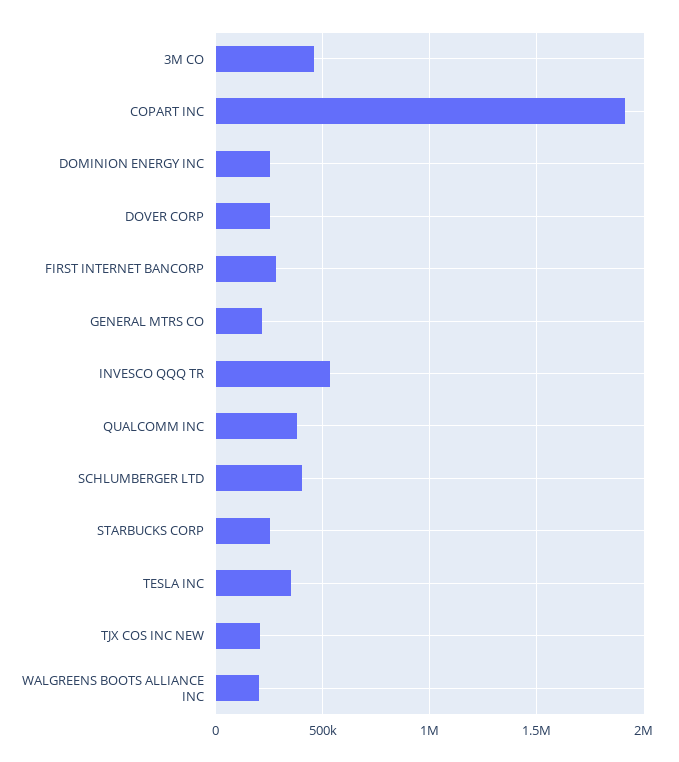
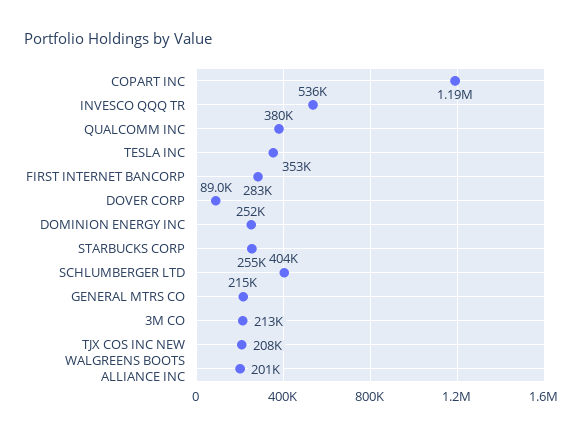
3M CO: 450000 -> 213000
COPART INC: 1900000 -> 1190000
DOVER CORP: 250000 -> 89000

